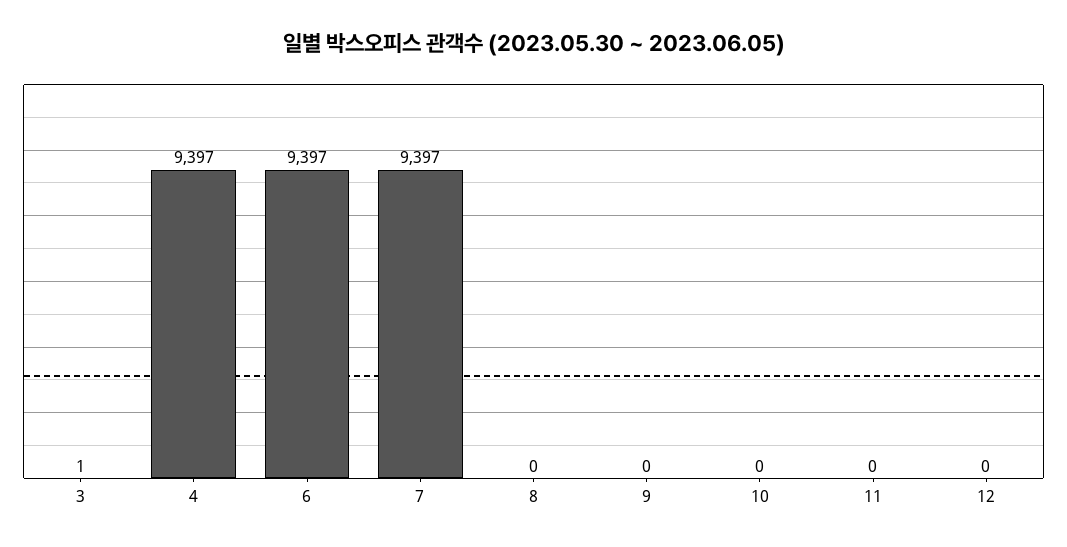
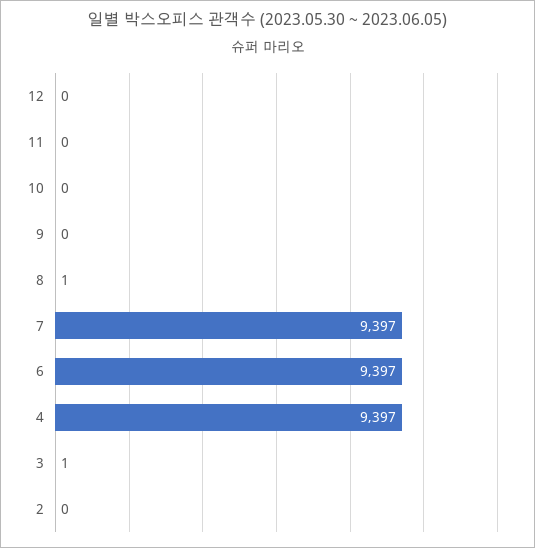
8: 0 -> 1
2: none -> 0

